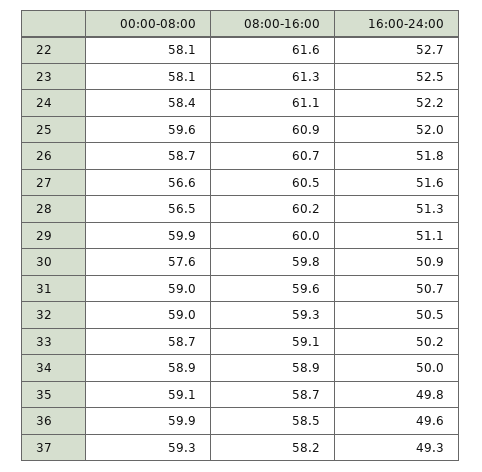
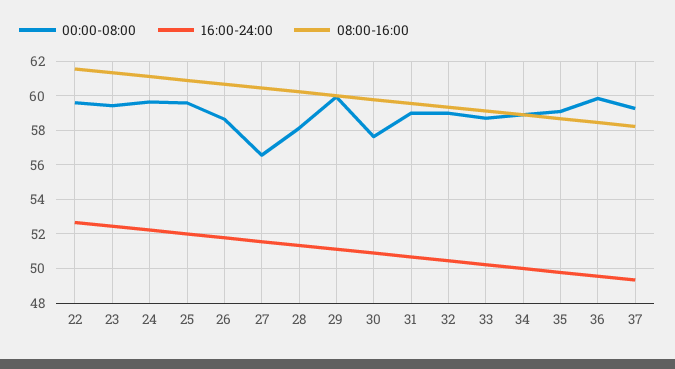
00:00-08:00, 22: 58.1 -> 59.5
00:00-08:00, 23: 58.1 -> 59.5
00:00-08:00, 24: 58.4 -> 59.5
00:00-08:00, 28: 56.5 -> 58

